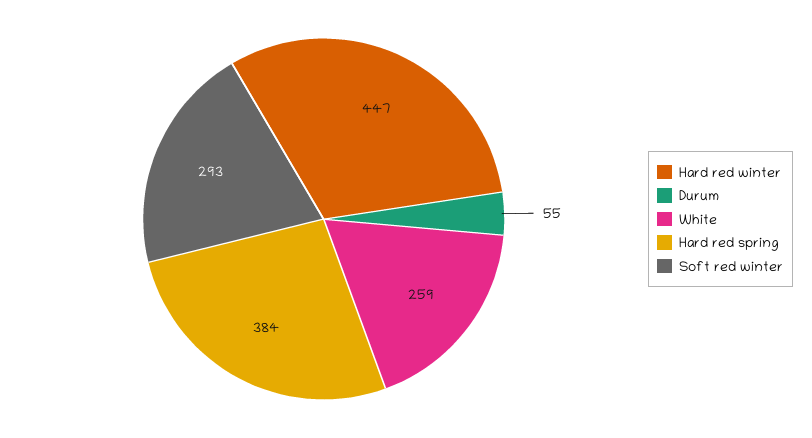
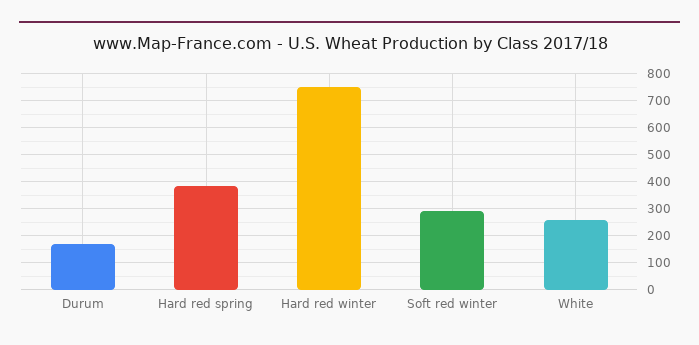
Hard red winter: 447 -> 750
Durum: 55 -> 175

